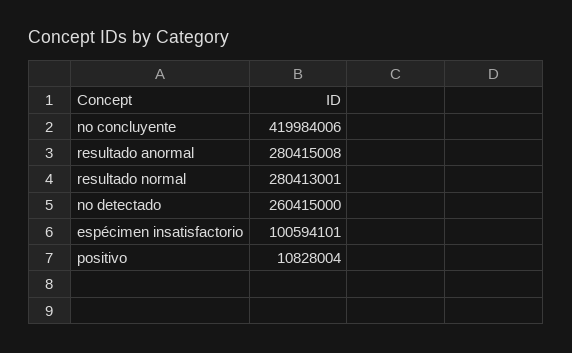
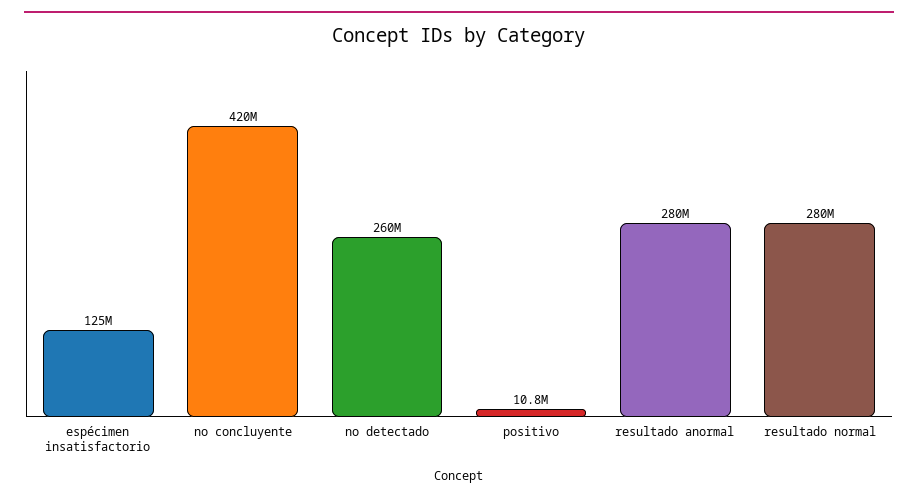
espécimen insatisfactorio: 100594101 -> 125000000

